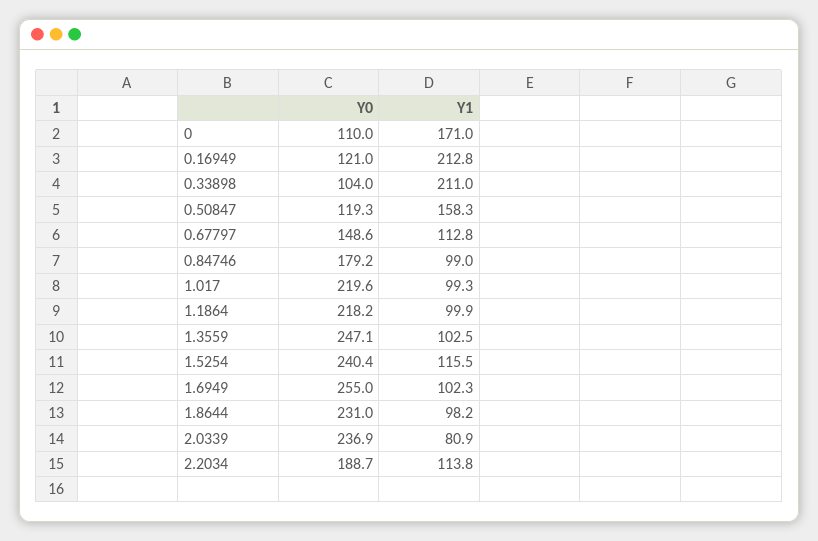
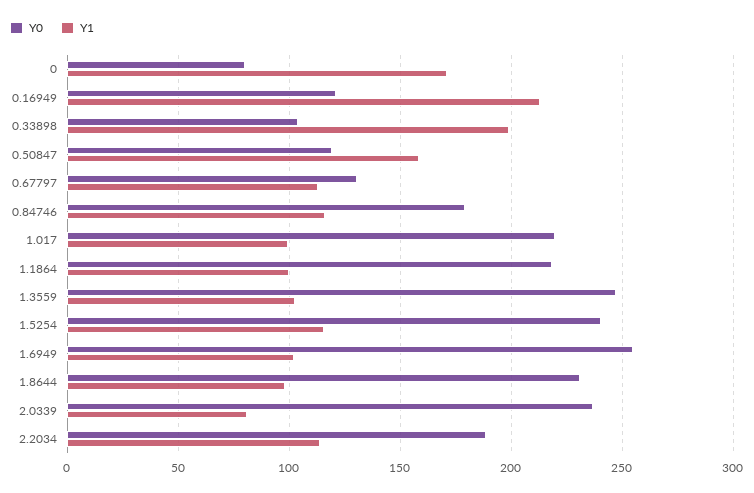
Y0, 0: 110 -> 80
Y1, 0.33898: 211 -> 200
Y0, 0.67797: 148.6 -> 130
Y1, 0.84746: 99 -> 115

